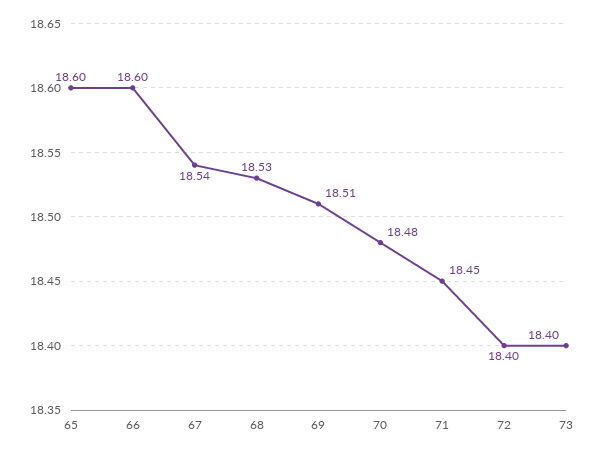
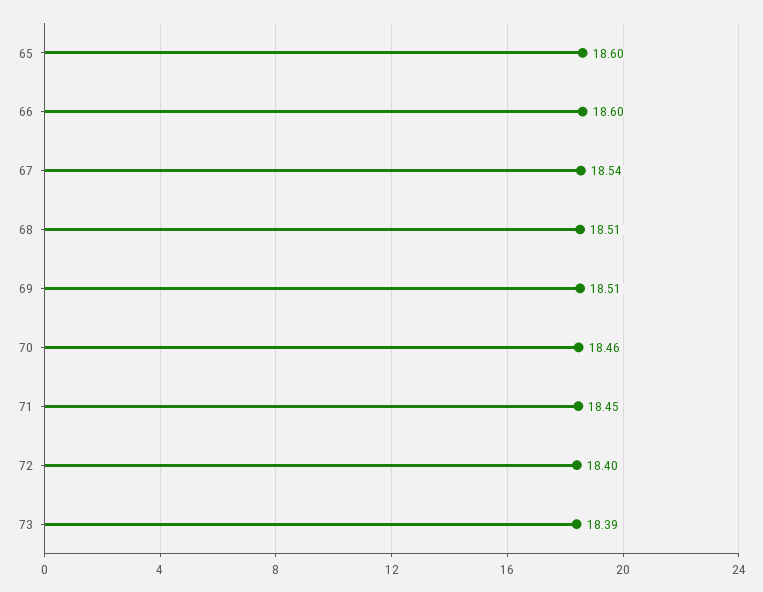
68: 18.53 -> 18.51
70: 18.48 -> 18.46
73: 18.4 -> 18.39

